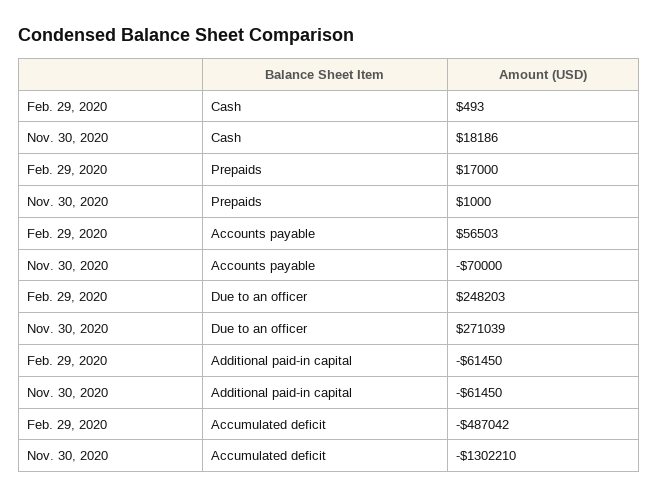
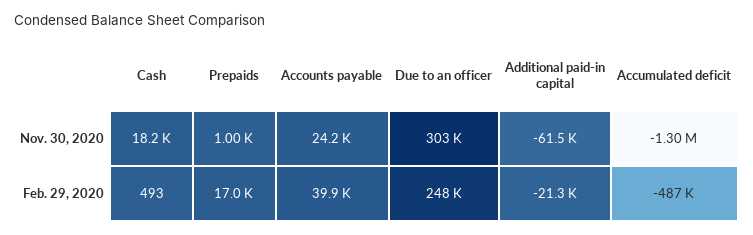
Feb. 29, 2020, Accounts payable: 56503 -> 39900
Nov. 30, 2020, Accounts payable: -70000 -> 24200
Nov. 30, 2020, Due to an officer: 271039 -> 303000
Feb. 29, 2020, Additional paid-in capital: -61450 -> -21300

